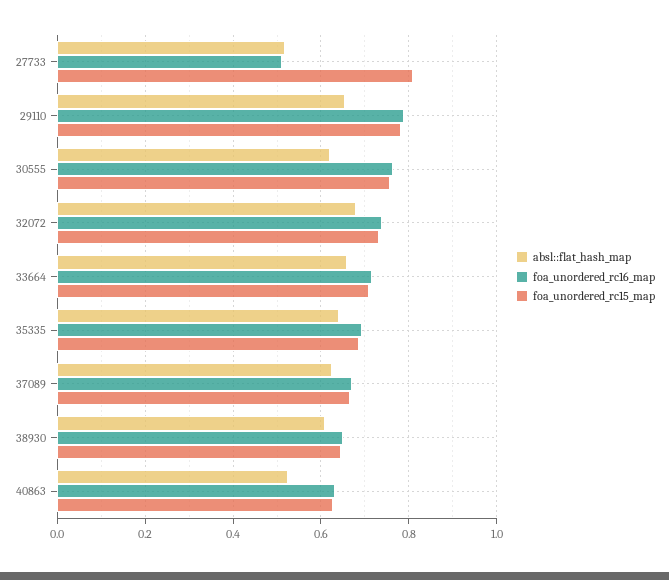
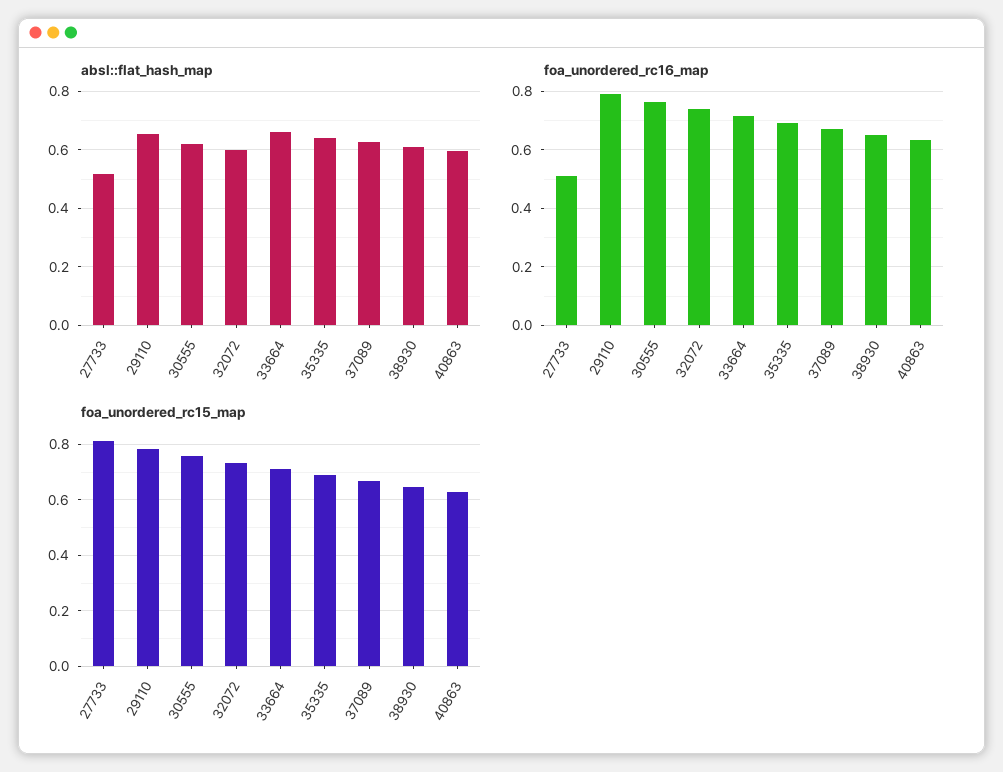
absl::flat_hash_map, 32072: 0.68 -> 0.6
absl::flat_hash_map, 40863: 0.52 -> 0.6

